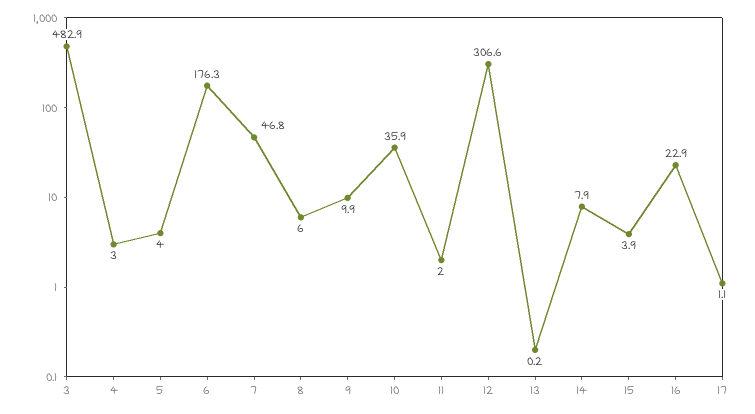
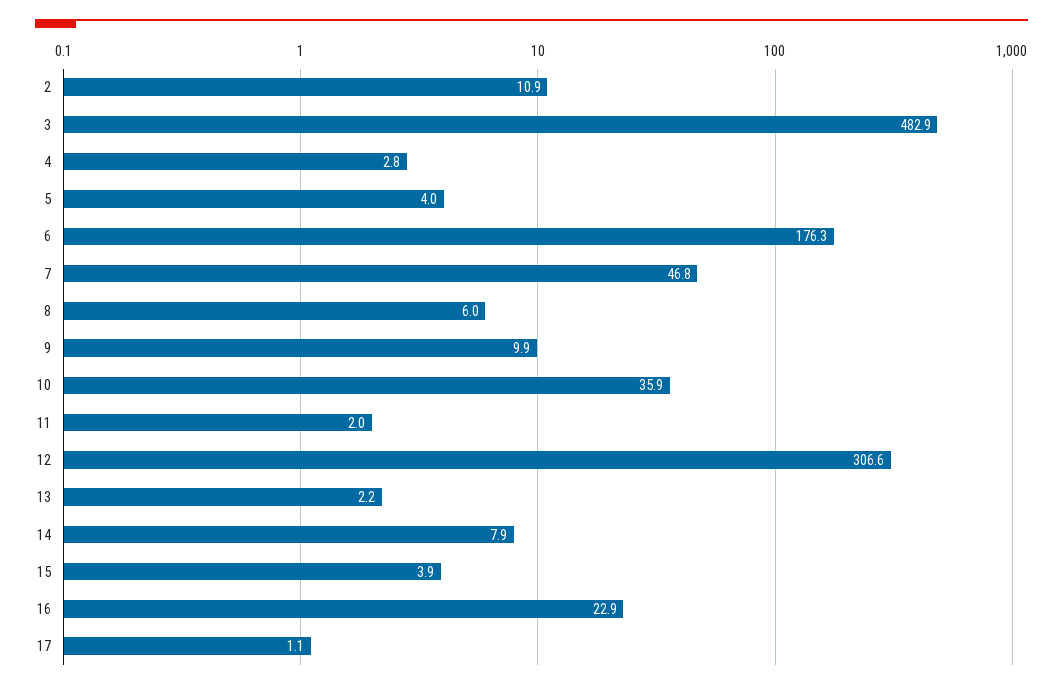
4: 3 -> 2.8
13: 0.2 -> 2.2
2: none -> 10.9

